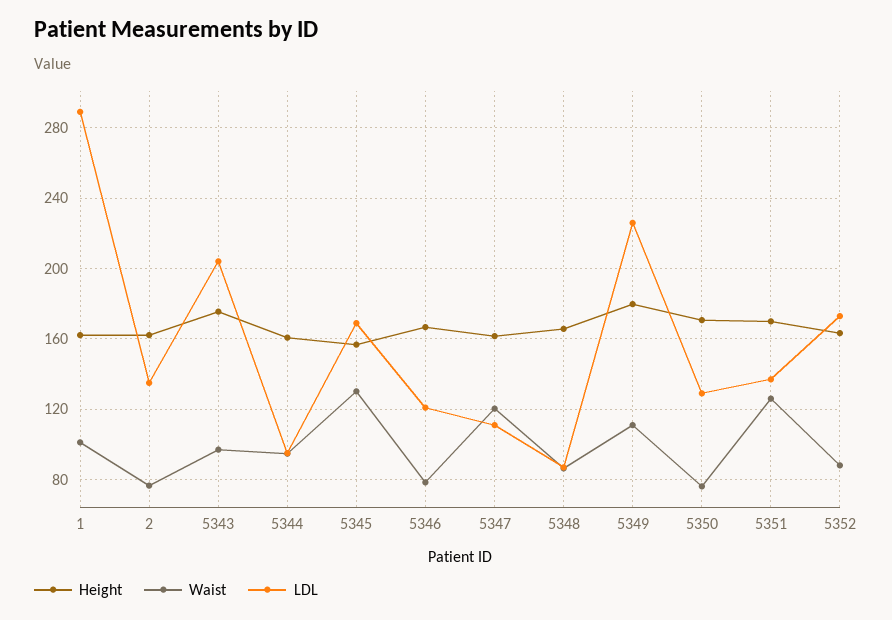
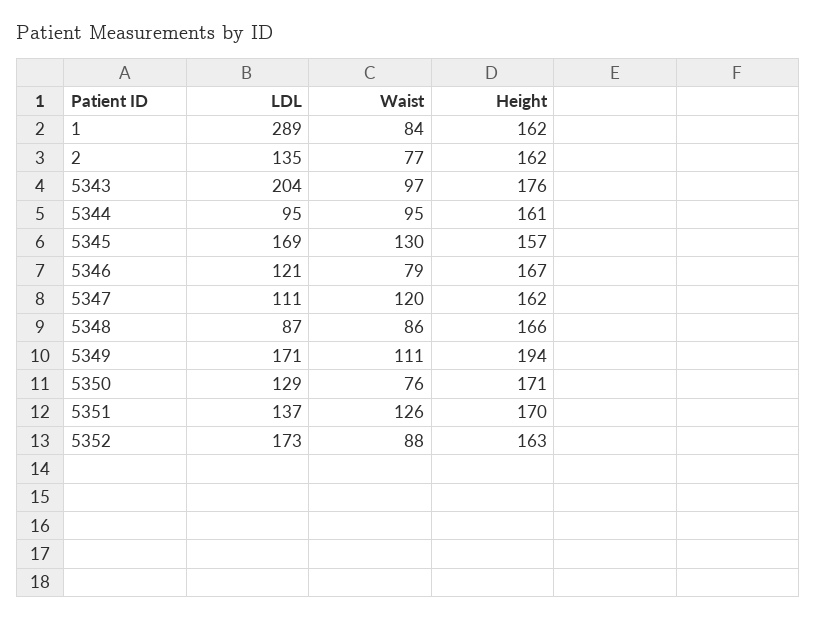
Waist, 1: 100 -> 84
Height, 5349: 180 -> 194
LDL, 5349: 225 -> 171

